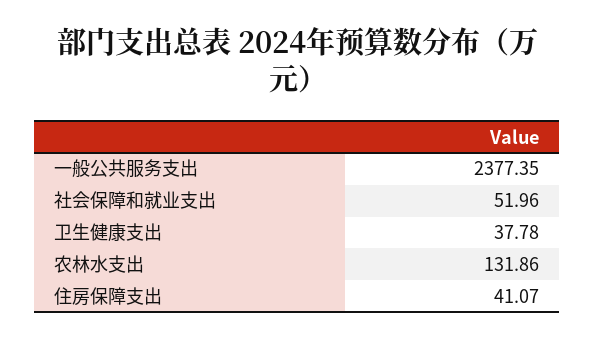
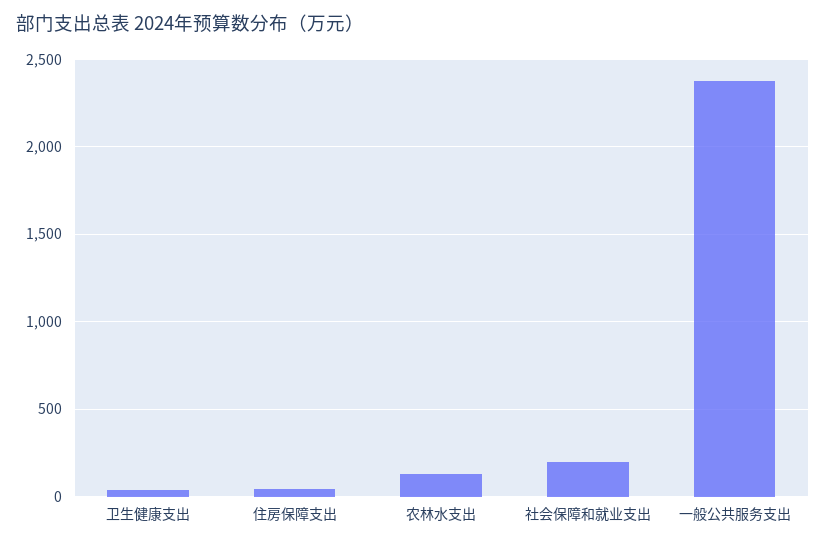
社会保障和就业支出: 51.96 -> 200

